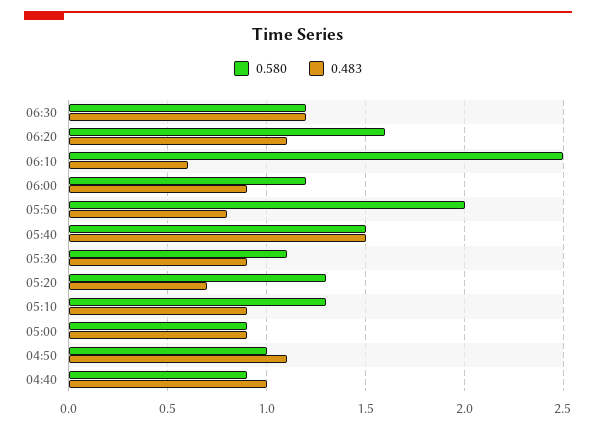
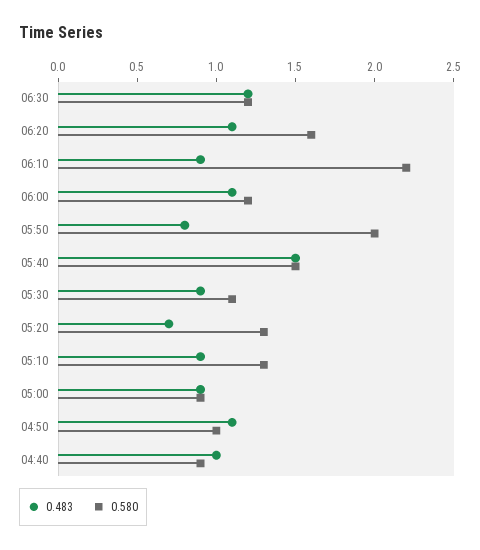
0.580, 06:10: 2.5 -> 2.2
0.483, 06:10: 0.6 -> 0.9
0.483, 06:00: 0.9 -> 1.1

